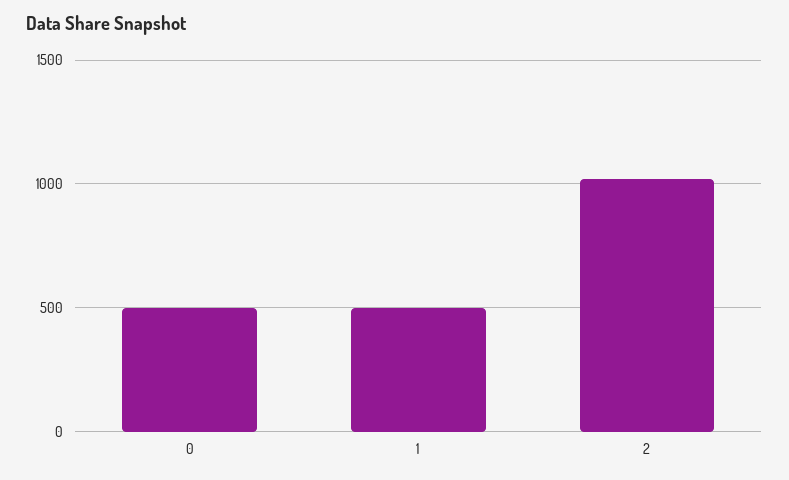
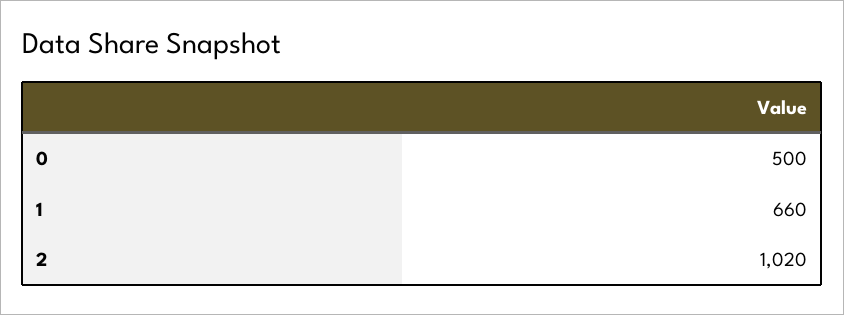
1: 500 -> 660

